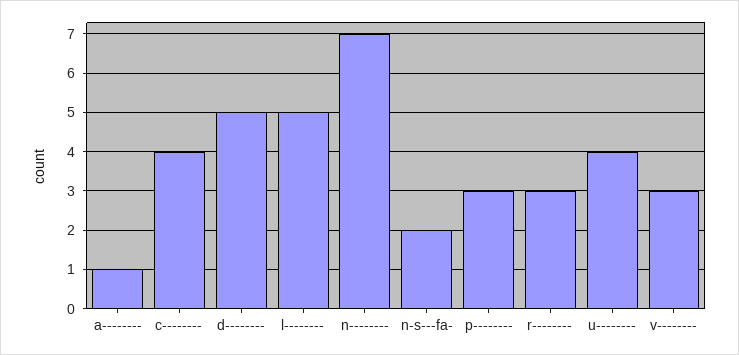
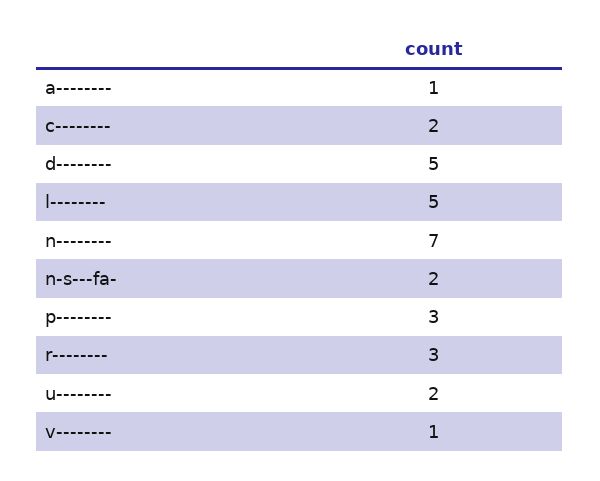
c--------: 4 -> 2
u--------: 4 -> 2
v--------: 3 -> 1

